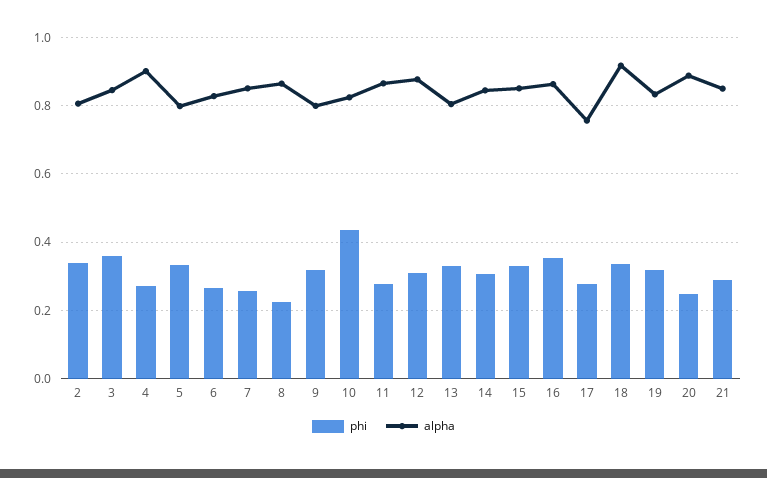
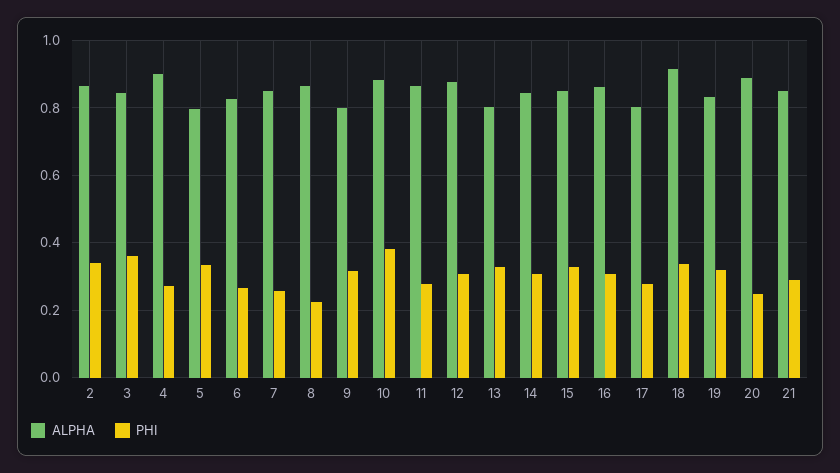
alpha, 2: 0.8 -> 0.86
phi, 10: 0.44 -> 0.38
alpha, 10: 0.82 -> 0.88
phi, 16: 0.36 -> 0.3
alpha, 17: 0.76 -> 0.8

